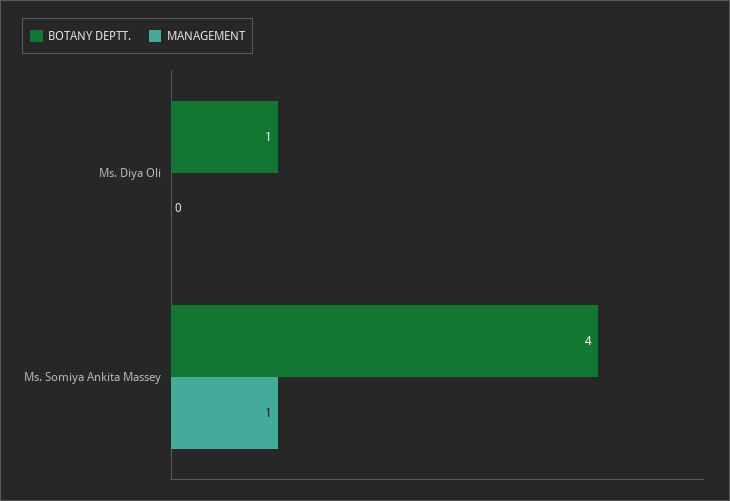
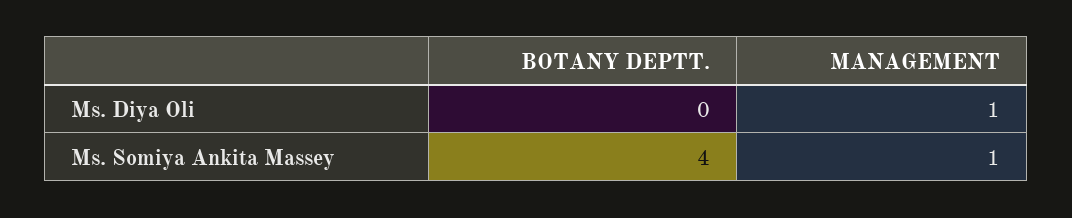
BOTANY DEPTT., Ms. Diya Oli: 1 -> 0
MANAGEMENT, Ms. Diya Oli: 0 -> 1

